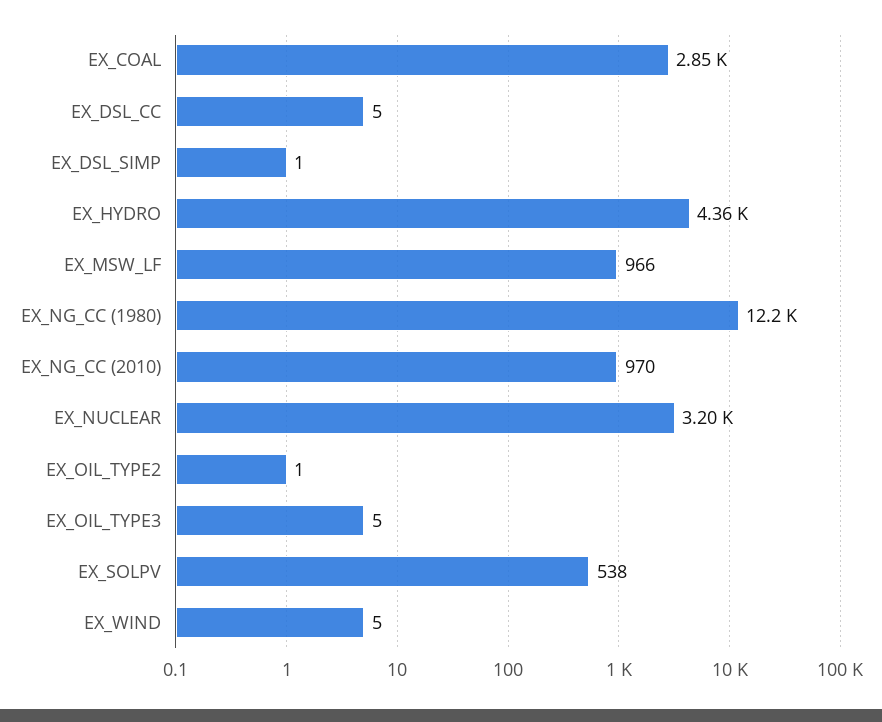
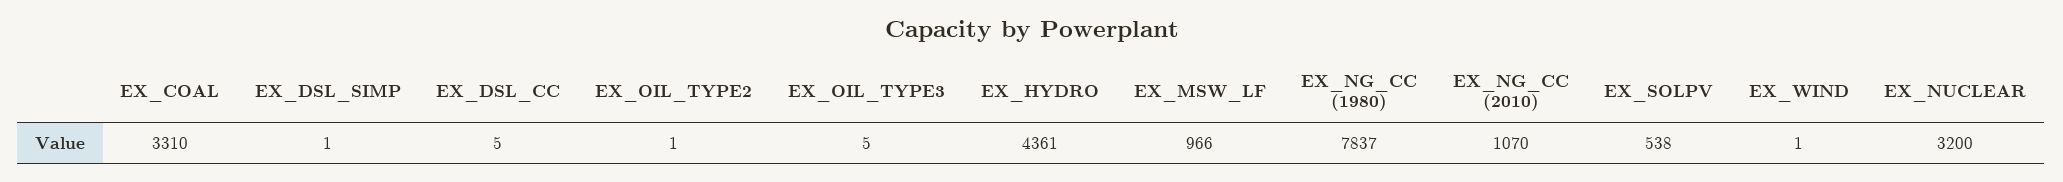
EX_COAL: 2850 -> 3310
EX_NG_CC (1980): 12200 -> 7837
EX_NG_CC (2010): 970 -> 1070
EX_WIND: 5 -> 1

